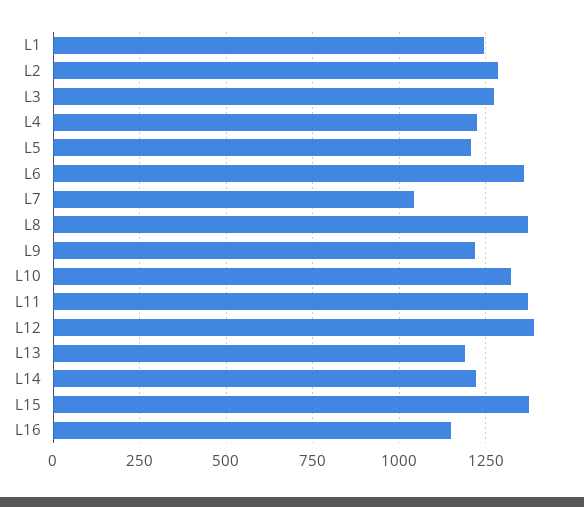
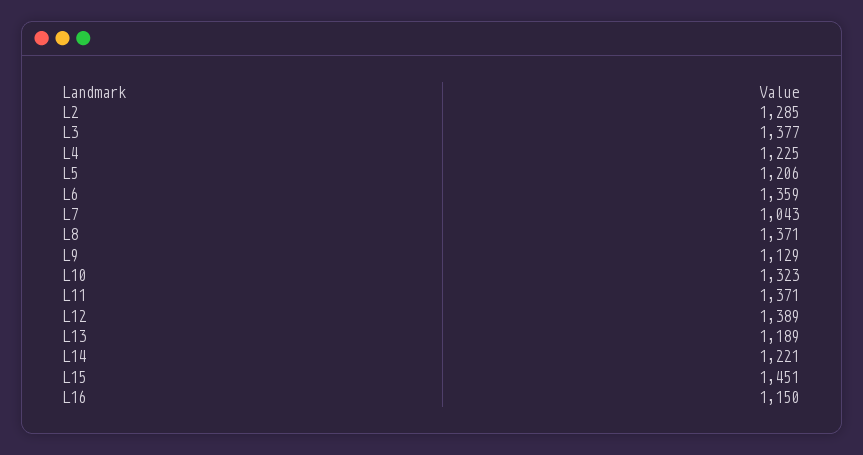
L1: 1250 -> none
L3: 1275 -> 1377
L9: 1225 -> 1129
L15: 1375 -> 1451

